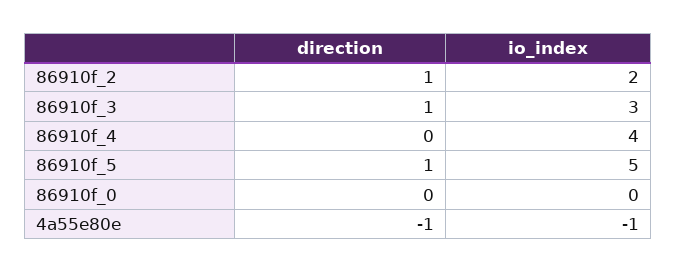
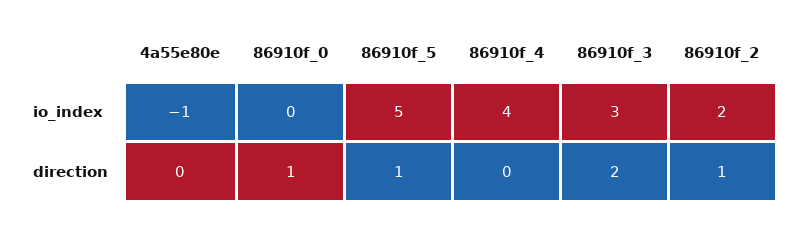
direction, 86910f_3: 1 -> 2
direction, 86910f_0: 0 -> 1
direction, 4a55e80e: -1 -> 0

